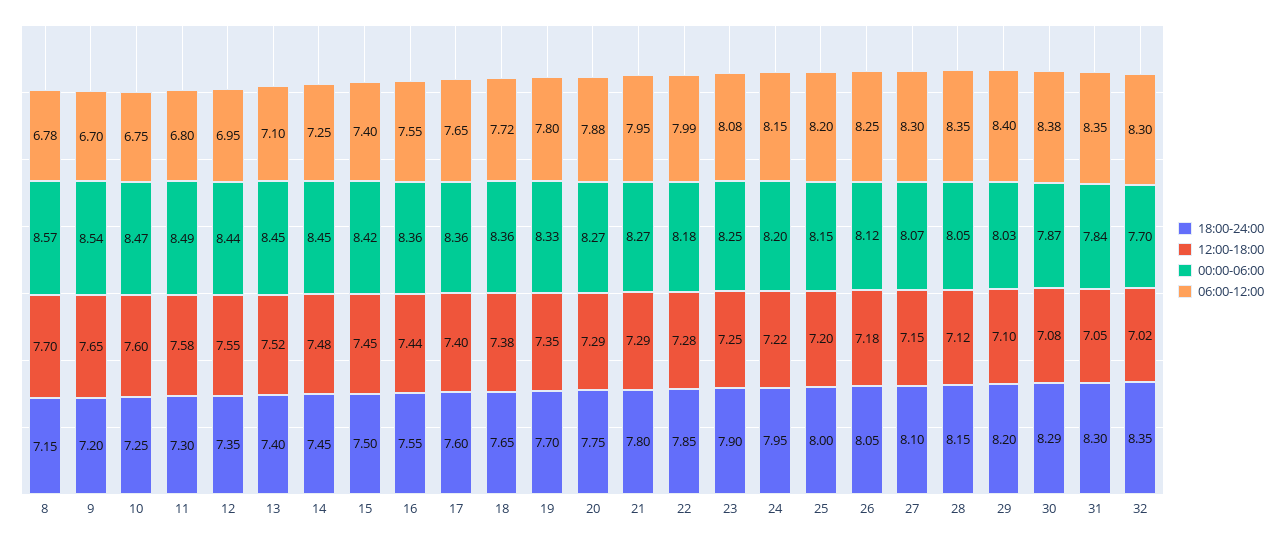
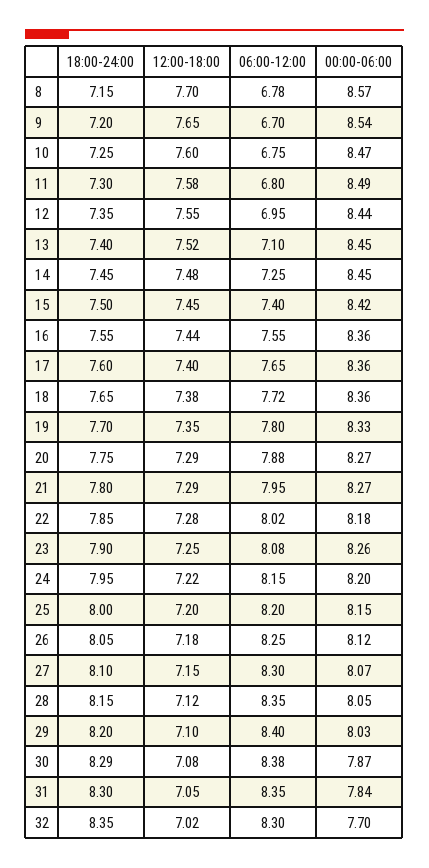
06:00-12:00, 22: 7.99 -> 8.02
00:00-06:00, 23: 8.25 -> 8.26

